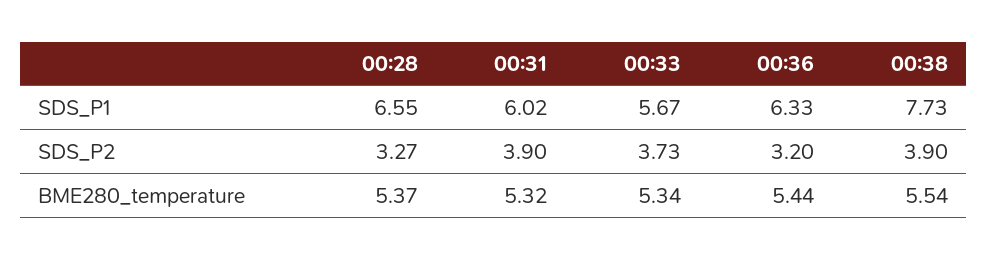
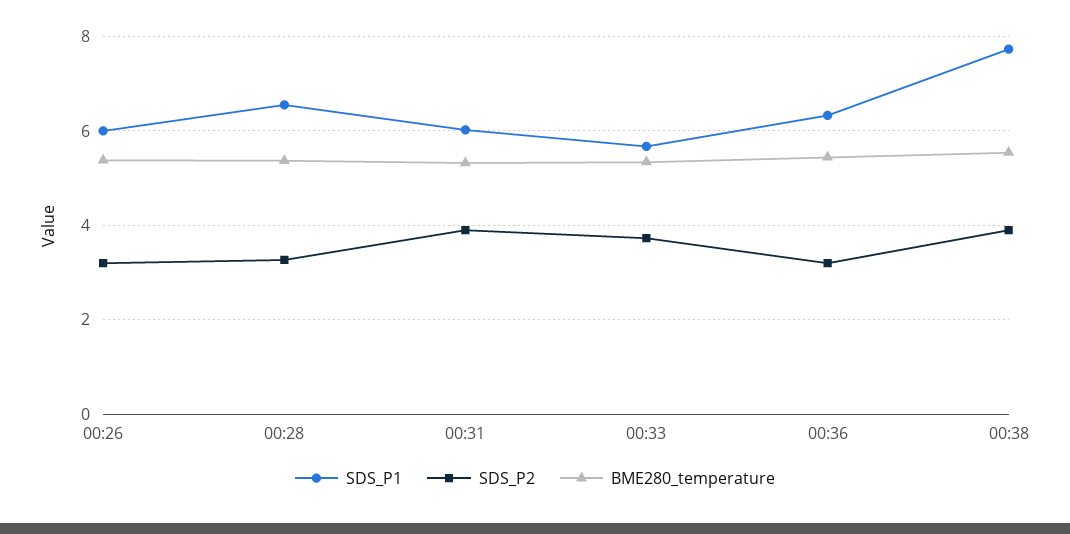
SDS_P1, 00:26: none -> 6
SDS_P2, 00:26: none -> 3.2
BME280_temperature, 00:26: none -> 5.4

